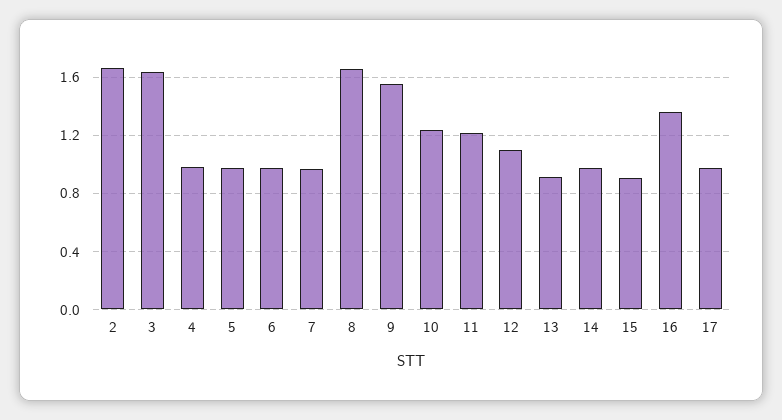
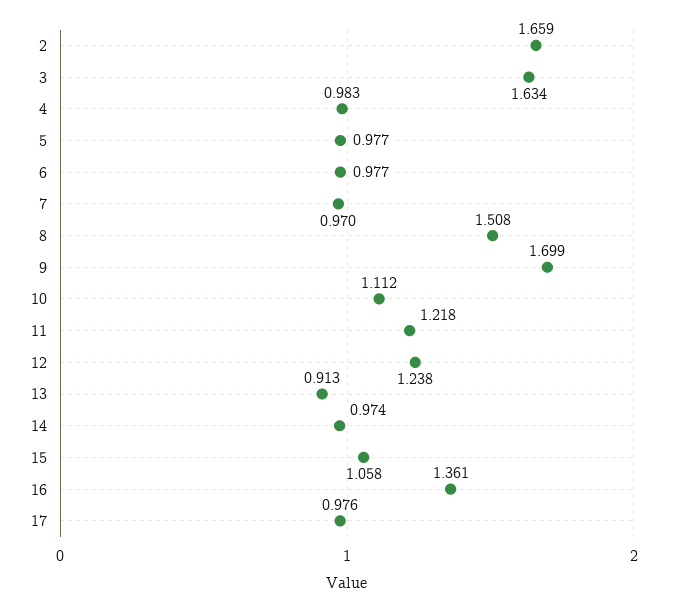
8: 1.65 -> 1.508
9: 1.55 -> 1.699
10: 1.25 -> 1.112
12: 1.1 -> 1.238
15: 0.9 -> 1.058

